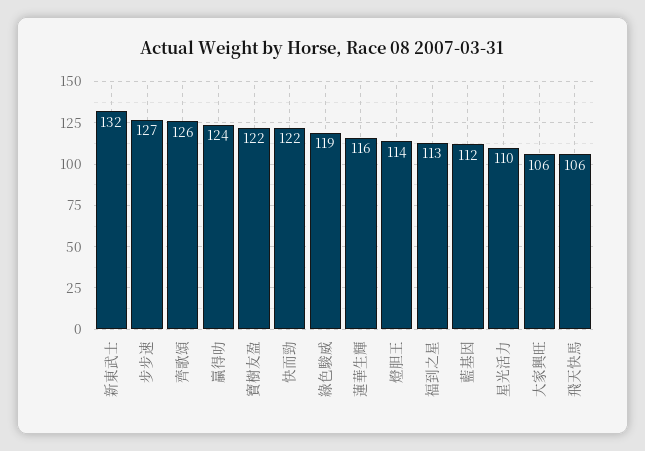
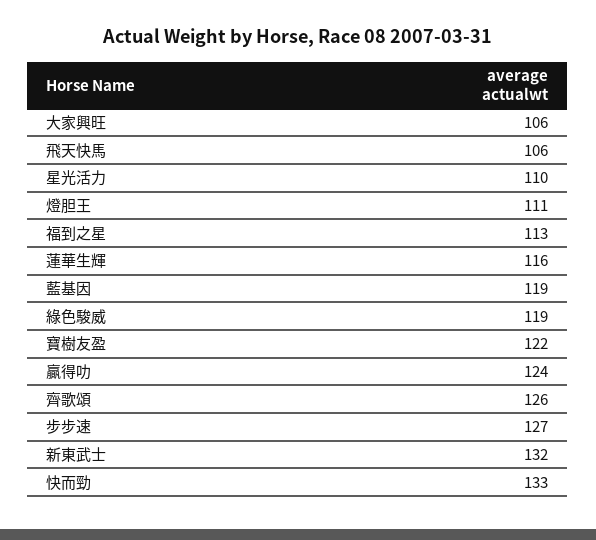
快而勁: 122 -> 133
燈胆王: 114 -> 111
藍基因: 112 -> 119

